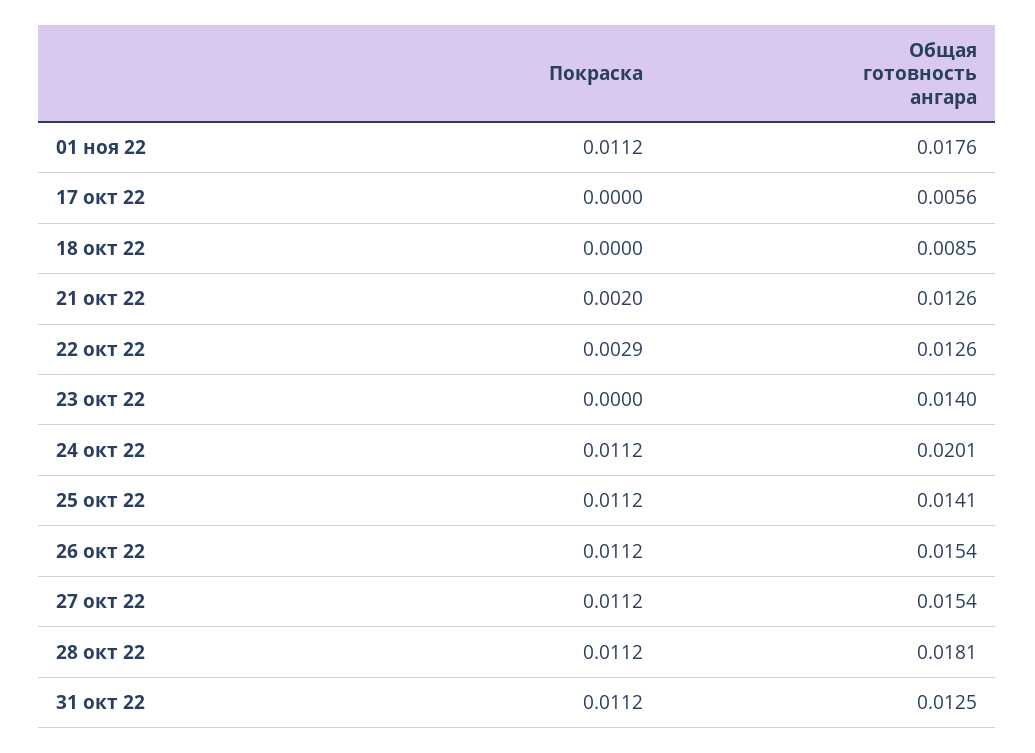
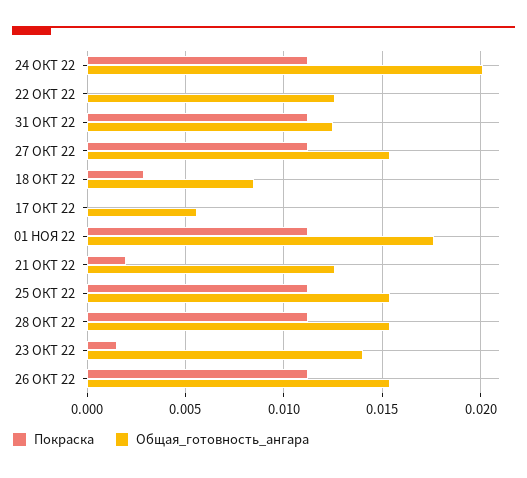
Покраска, 18 окт 22: 0 -> 0.003
Покраска, 22 окт 22: 0.0029 -> 0
Покраска, 23 окт 22: 0 -> 0.0015
Общая готовность ангара, 25 окт 22: 0.0141 -> 0.0155
Общая готовность ангара, 28 окт 22: 0.0181 -> 0.0155

